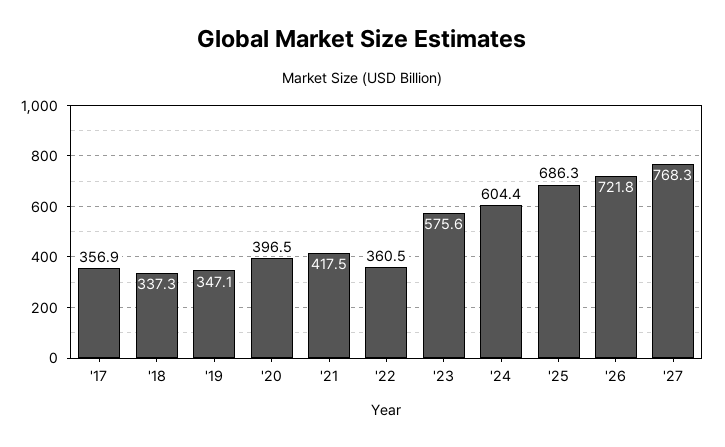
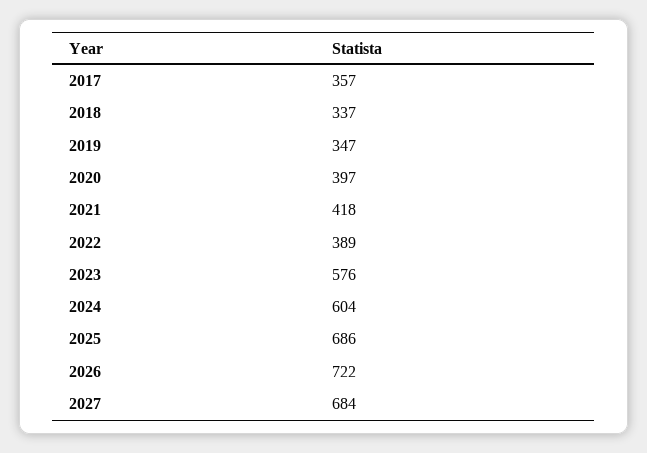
'22: 360.5 -> 389
'27: 768.3 -> 684

